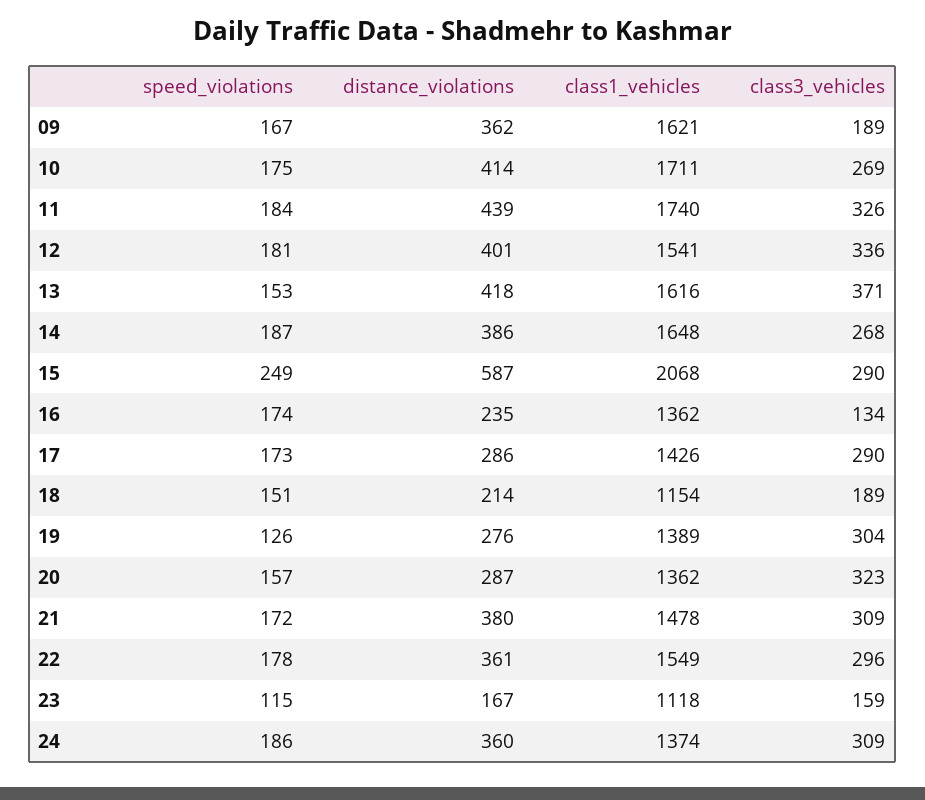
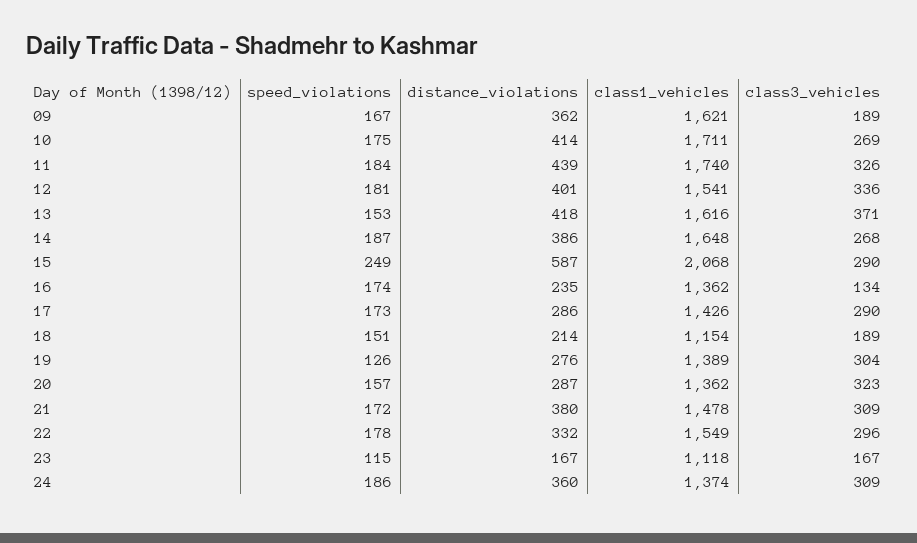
distance_violations, 22: 361 -> 332
class3_vehicles, 23: 159 -> 167

